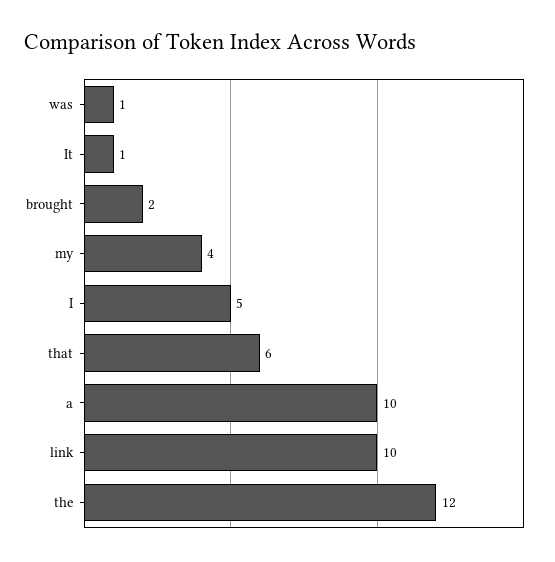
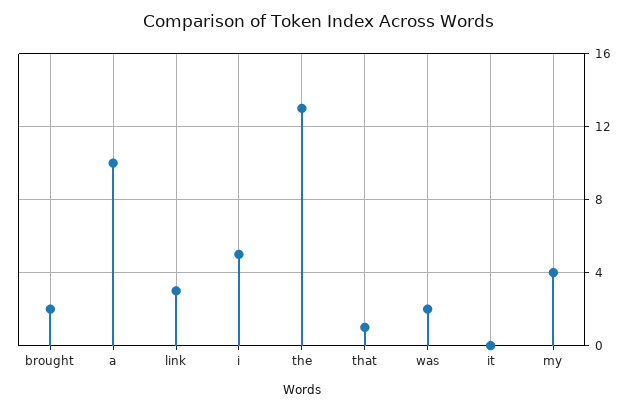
was: 1 -> 2
It: 1 -> 0
that: 6 -> 1
link: 10 -> 3
the: 12 -> 13

